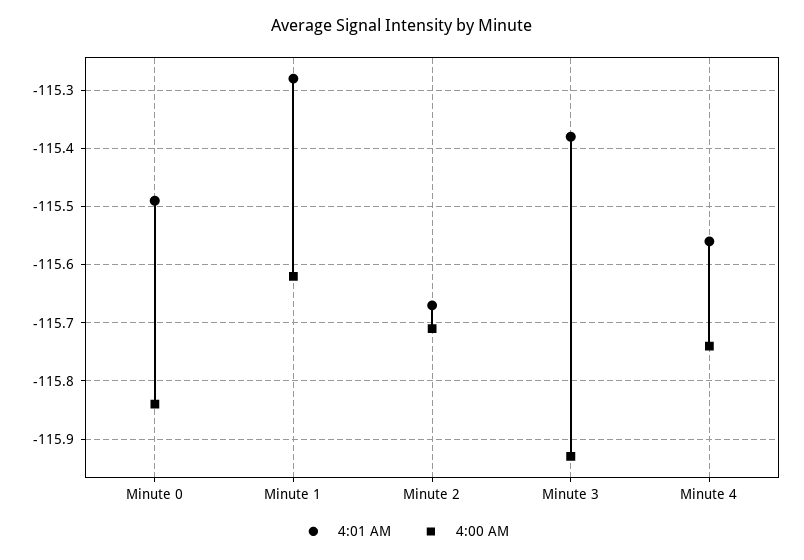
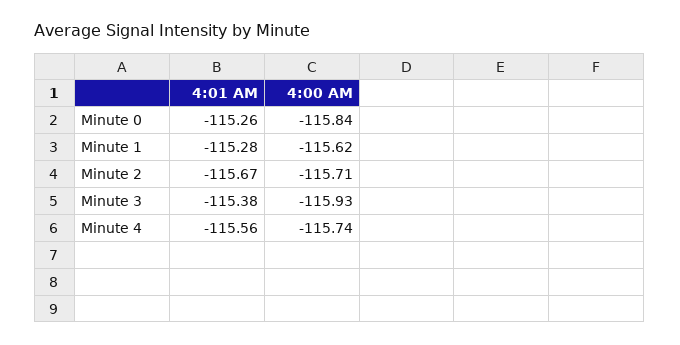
4:01 AM, Minute 0: -115.5 -> -115.26

